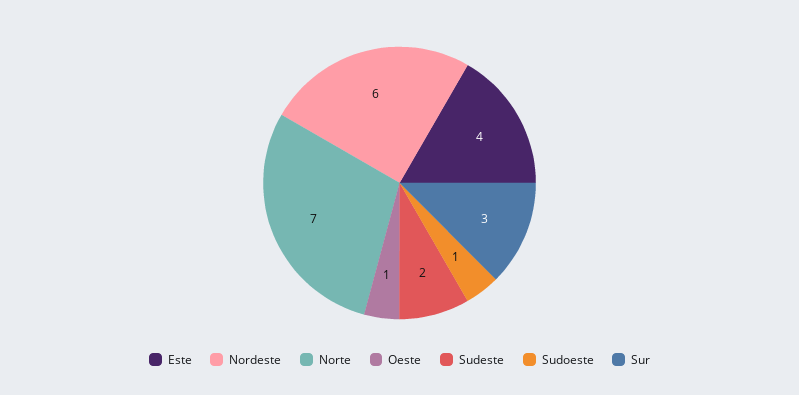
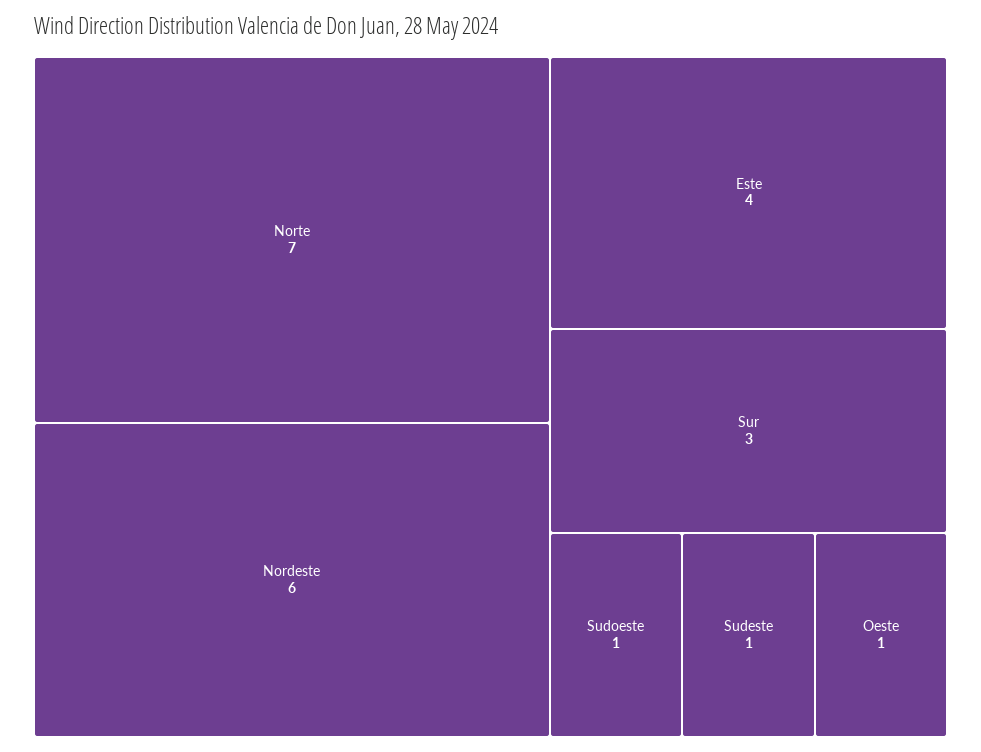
Sudeste: 2 -> 1

